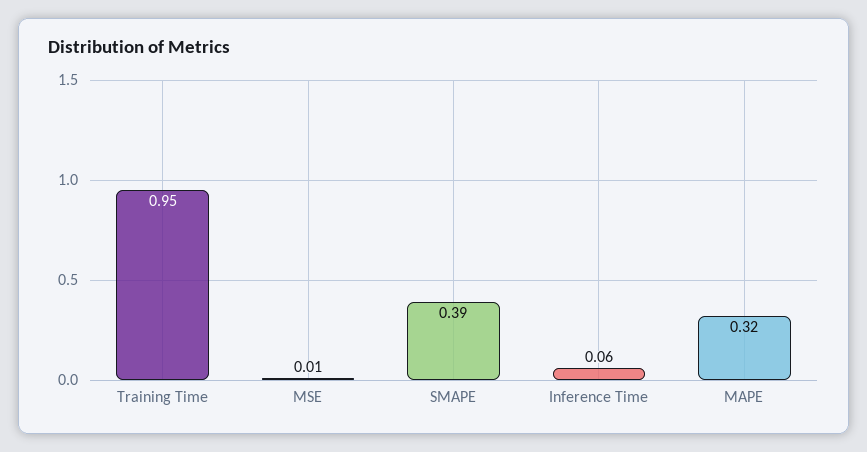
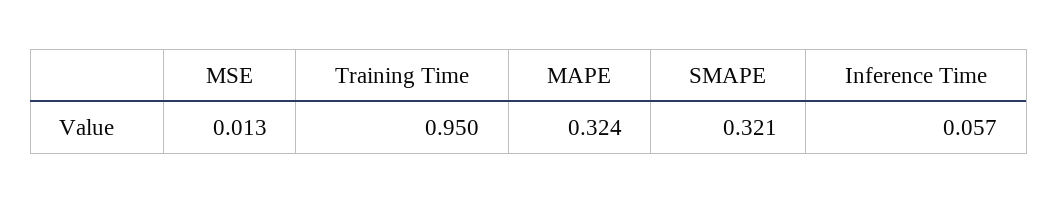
SMAPE: 0.39 -> 0.321

